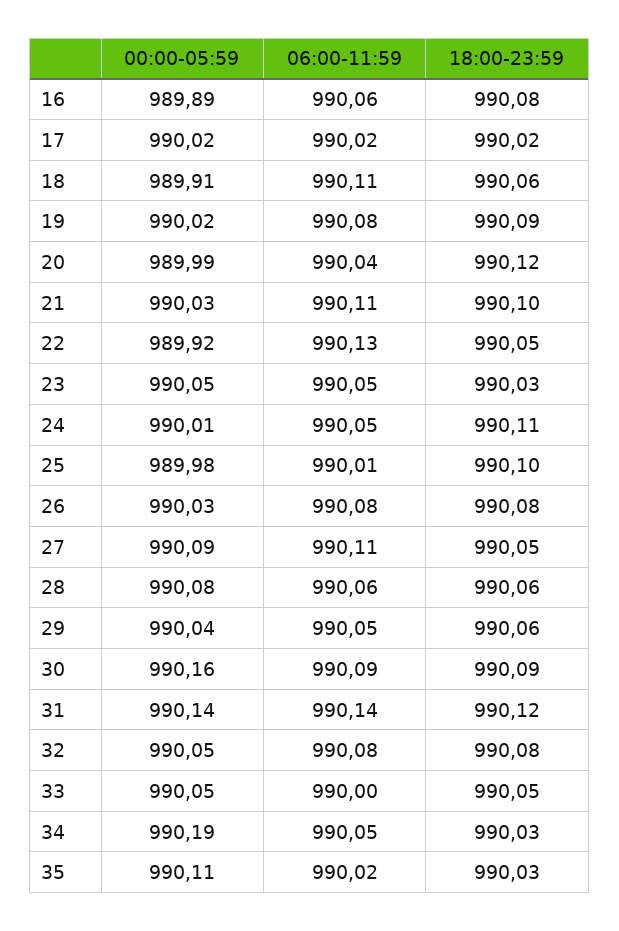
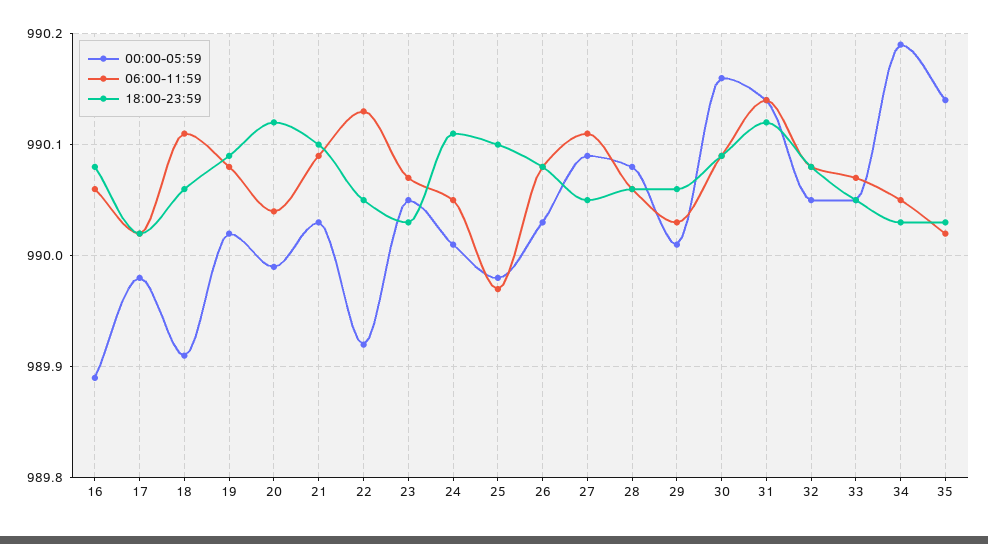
00:00-05:59, 17: 990.02 -> 989.98
06:00-11:59, 21: 990.11 -> 990.09
06:00-11:59, 23: 990.05 -> 990.07
06:00-11:59, 25: 990.01 -> 989.97
00:00-05:59, 29: 990.04 -> 990.01
06:00-11:59, 29: 990.05 -> 990.03
06:00-11:59, 33: 990 -> 990.07
00:00-05:59, 35: 990.11 -> 990.14

